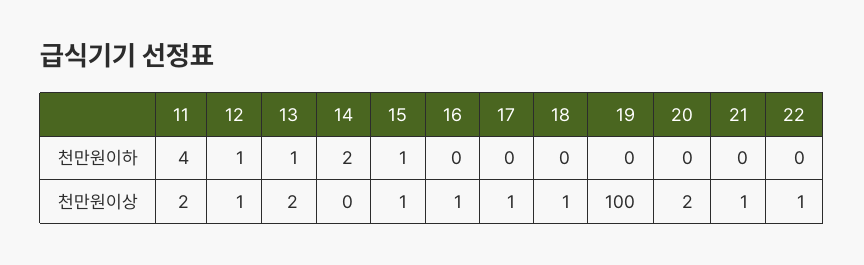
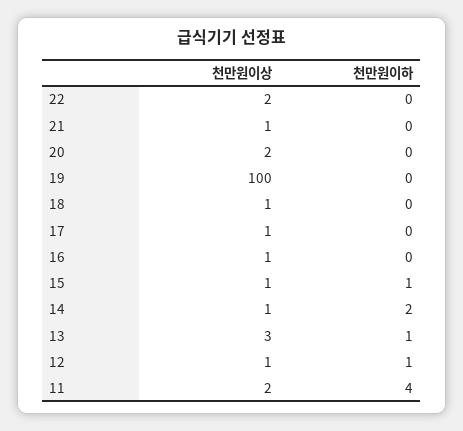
13, 천만원이상: 2 -> 3
14, 천만원이상: 0 -> 1
22, 천만원이상: 1 -> 2

